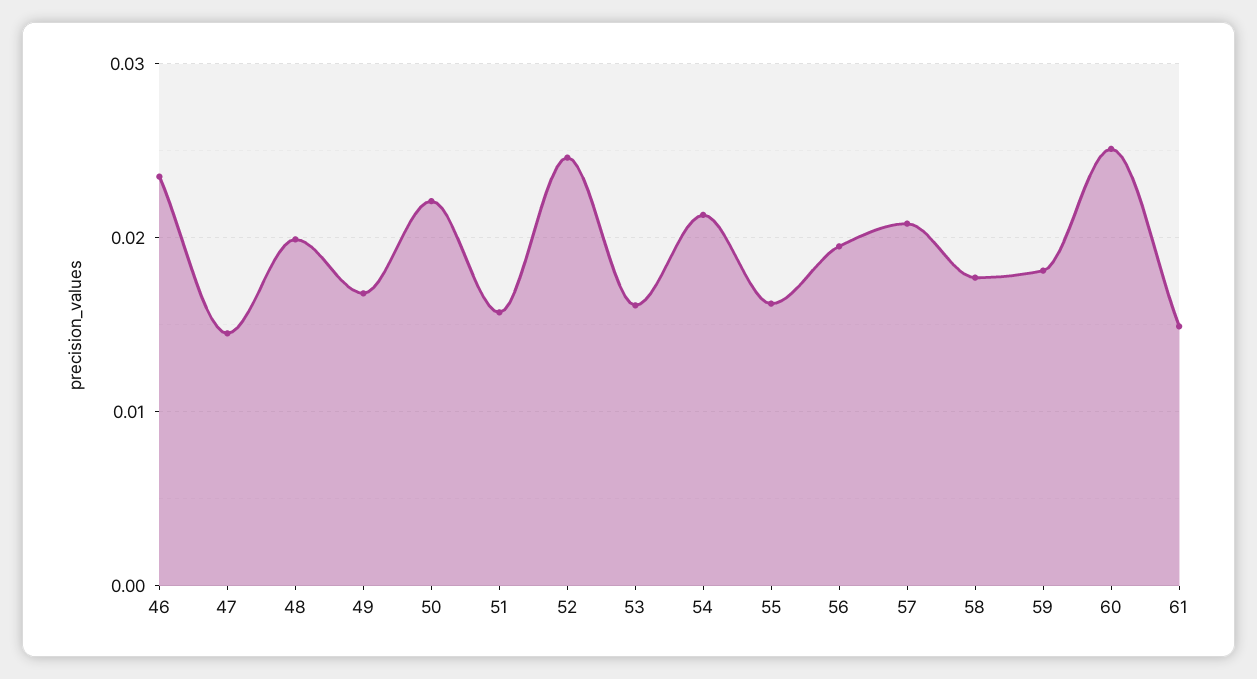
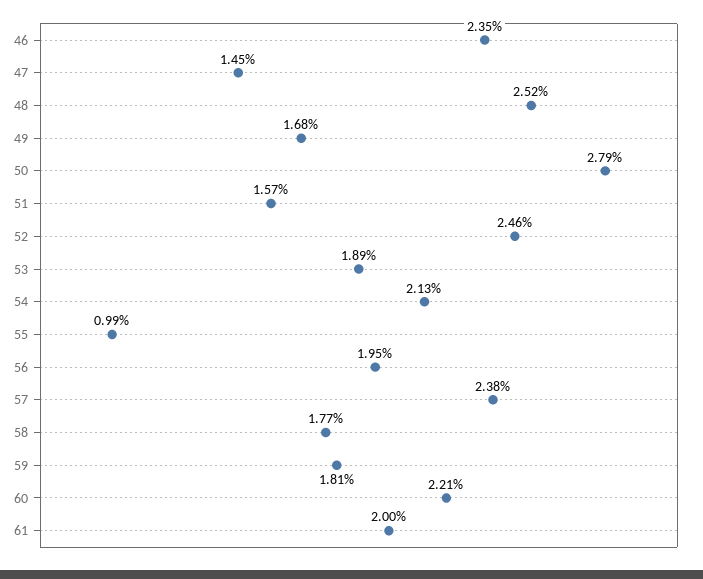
48: 0.02 -> 0.0252
50: 0.022 -> 0.0279
53: 0.016 -> 0.0189
55: 0.016 -> 0.0099
57: 0.021 -> 0.0238
60: 0.025 -> 0.0221
61: 0.015 -> 0.02

